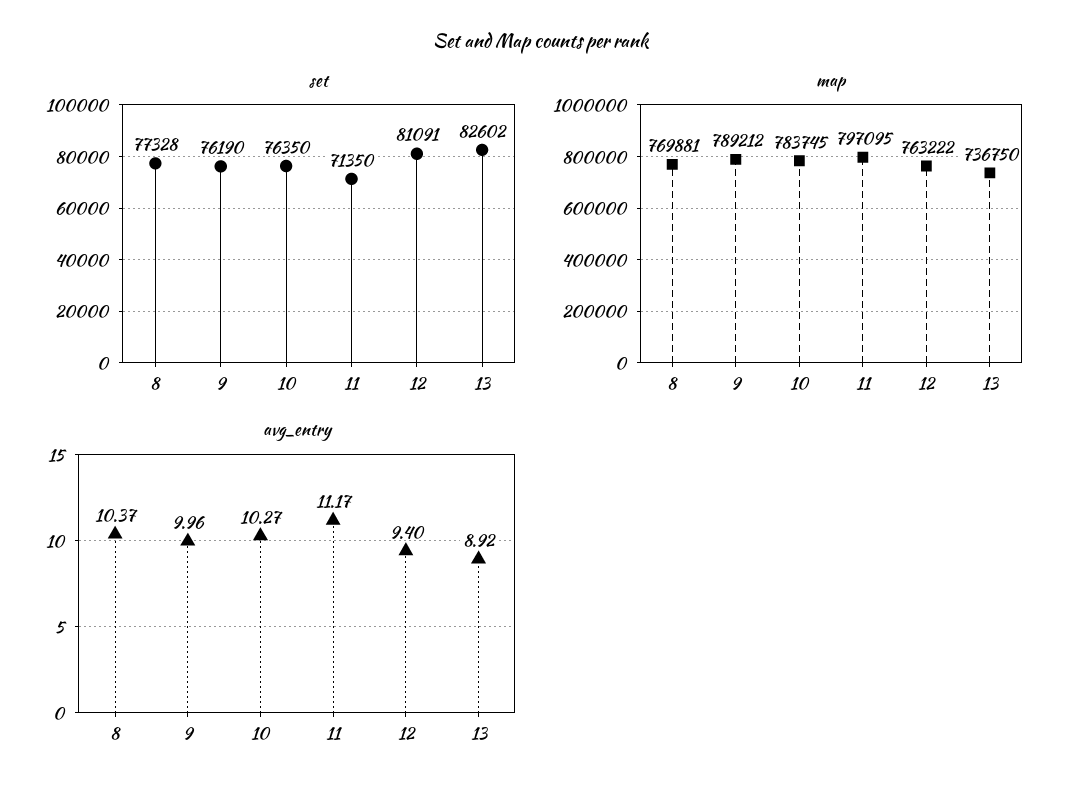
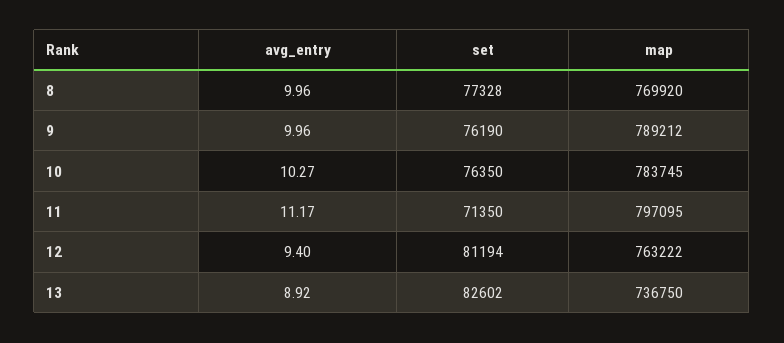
set, 12: 81091 -> 81194
map, 8: 769881 -> 769920
avg_entry, 8: 10.37 -> 9.96

